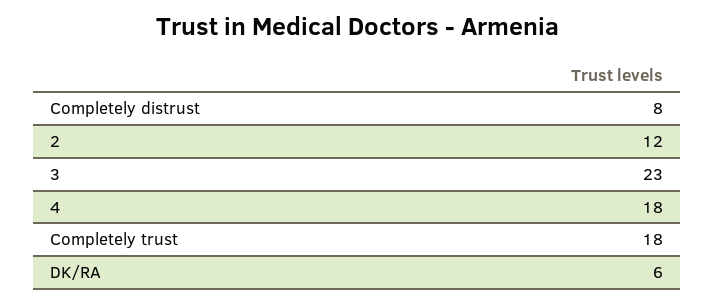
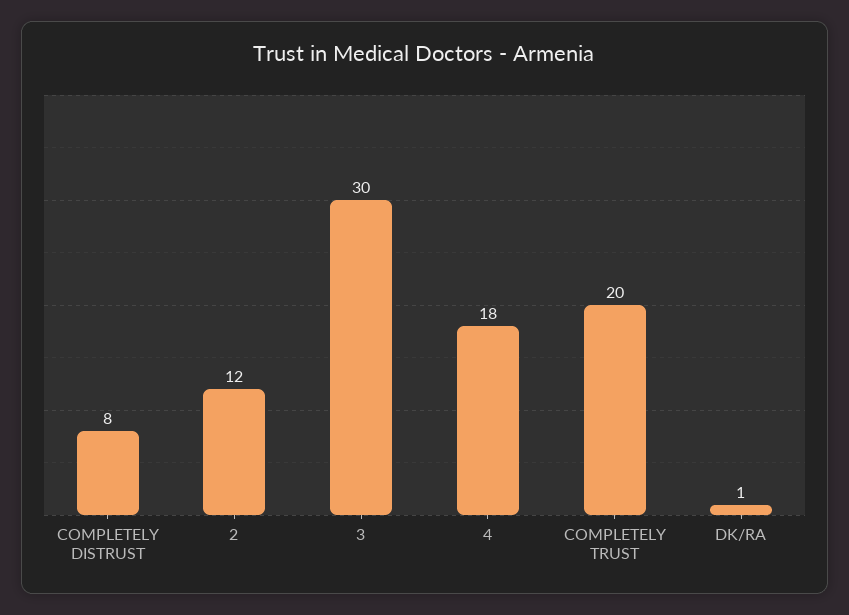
3: 23 -> 30
Completely trust: 18 -> 20
DK/RA: 6 -> 1

